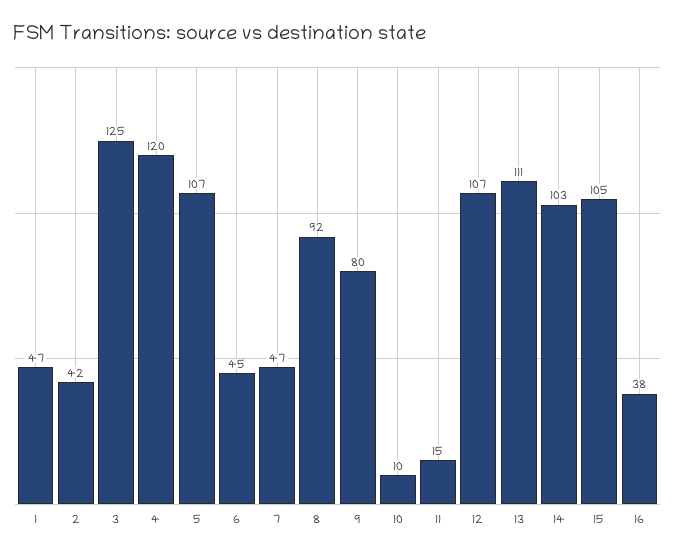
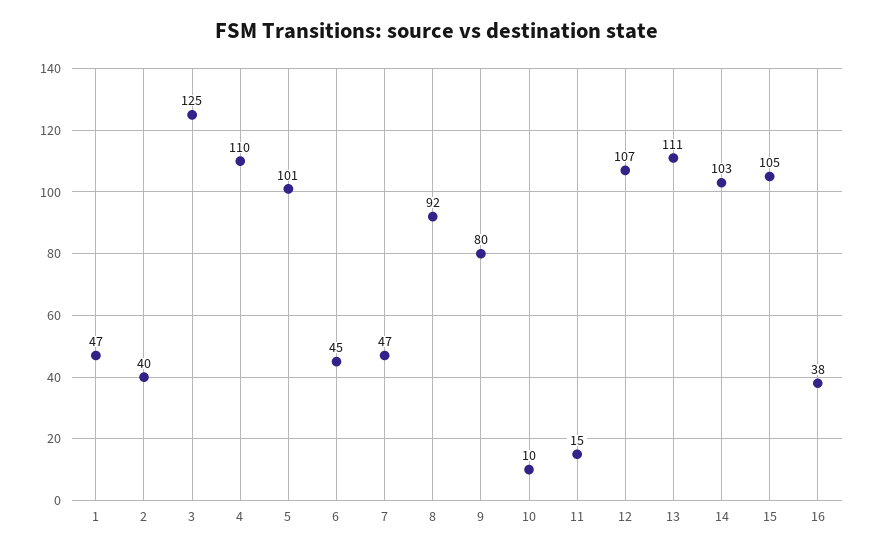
2: 42 -> 40
4: 120 -> 110
5: 107 -> 101

